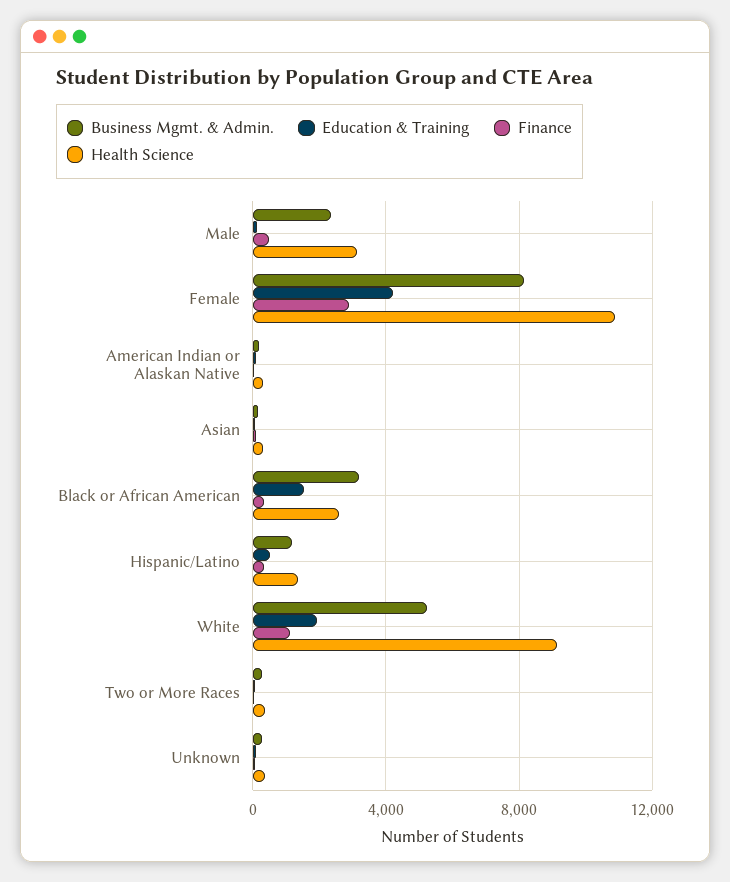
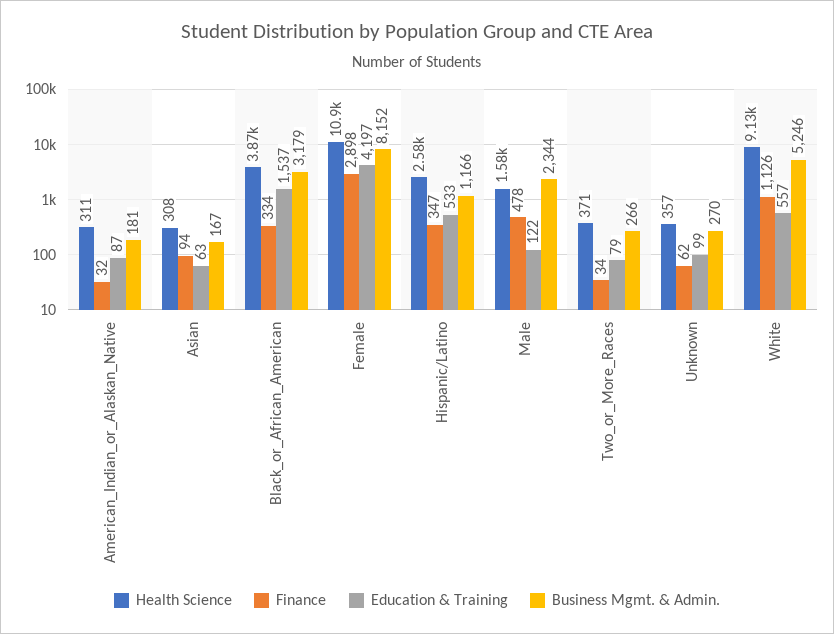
Health Science, Male: 3000 -> 1580
Health Science, Black or African American: 2500 -> 3870
Health Science, Hispanic/Latino: 1500 -> 2580
Education & Training, White: 2000 -> 557

